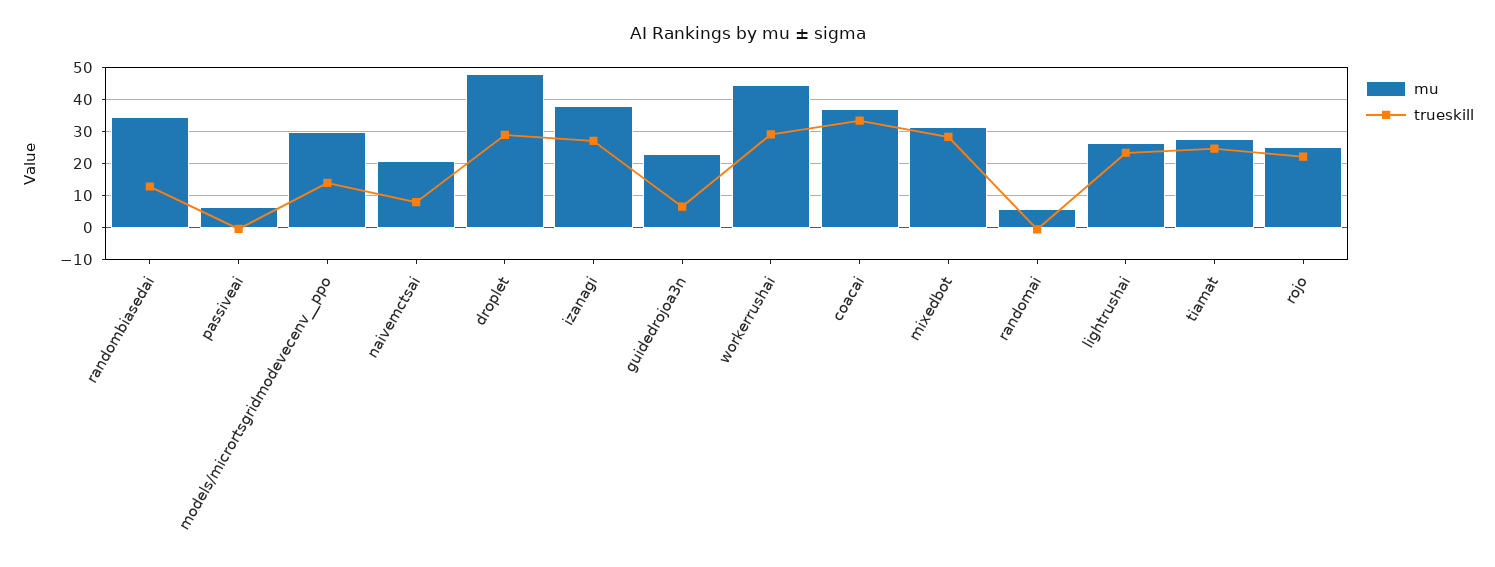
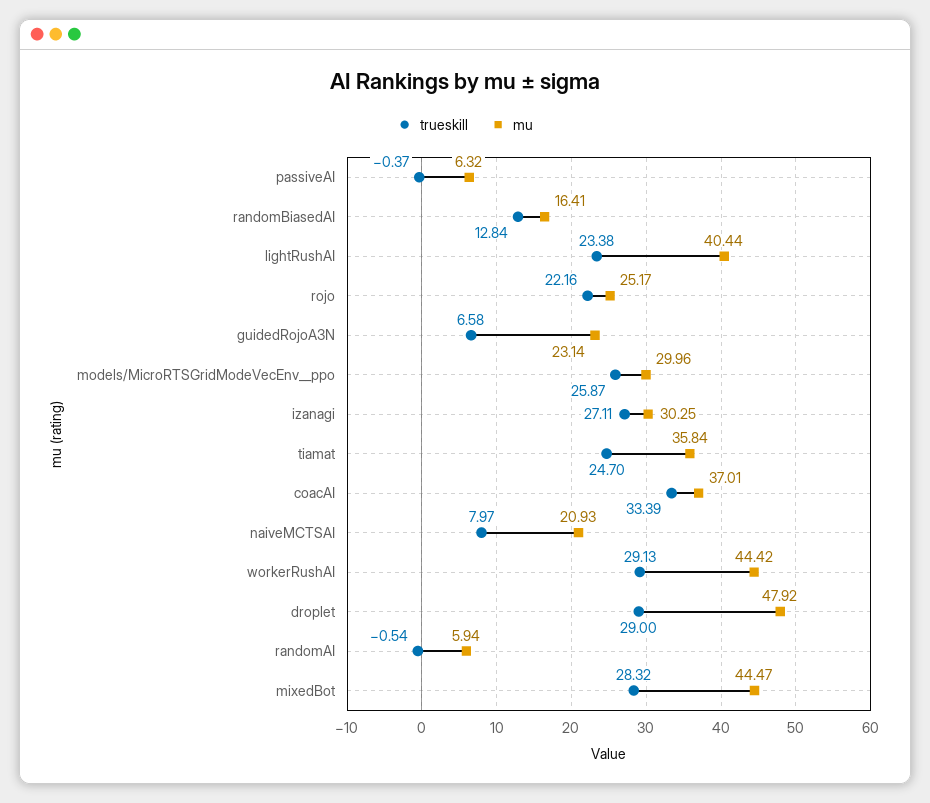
mu, randombiasedai: 34 -> 16.41
trueskill, models/micrortsgridmodevecenv__ppo: 14 -> 25.87
mu, izanagi: 38 -> 30.25
mu, mixedbot: 32 -> 44.47
mu, lightrushai: 26 -> 40.44
mu, tiamat: 28 -> 35.84

